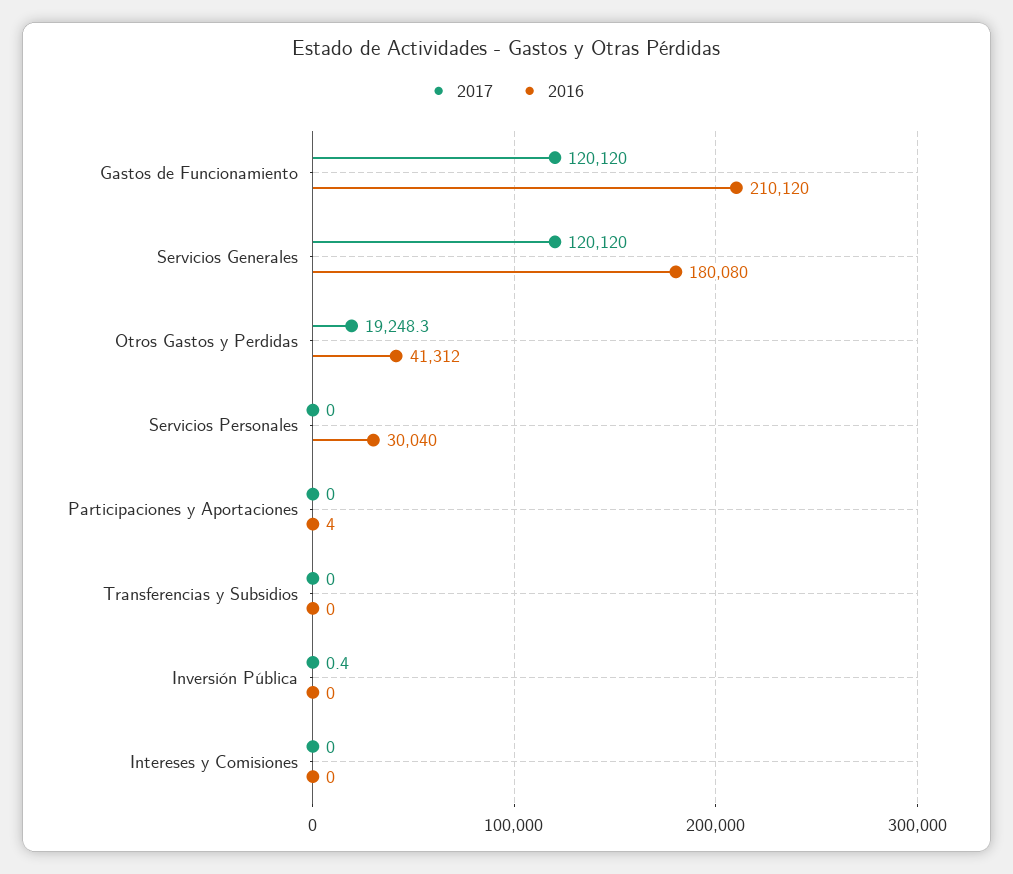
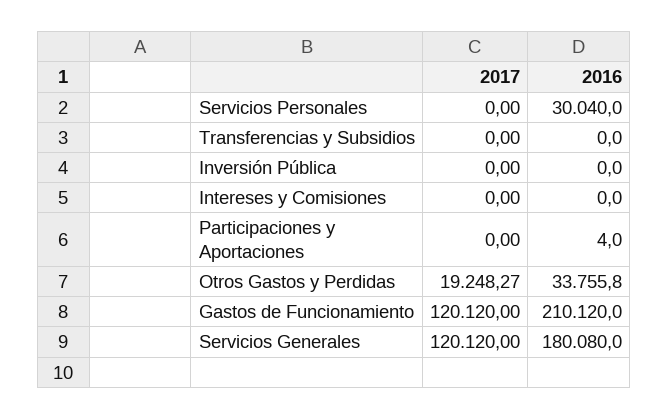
2016, Otros Gastos y Perdidas: 41312 -> 33755.8
2017, Inversión Pública: 0.4 -> 0

